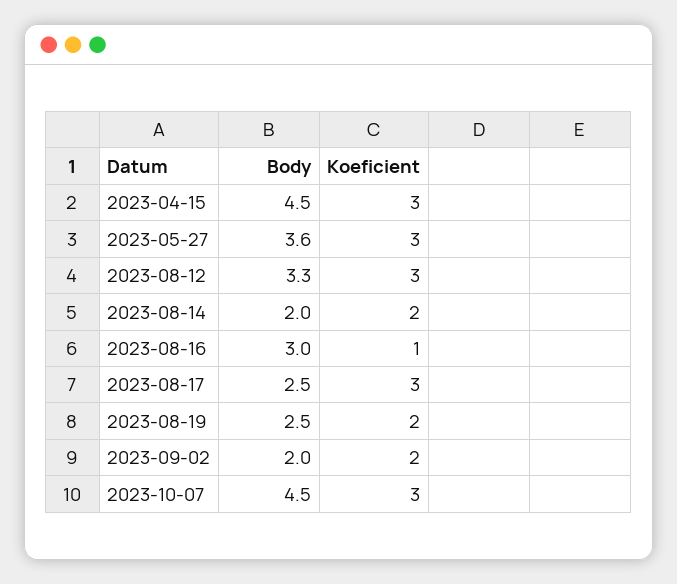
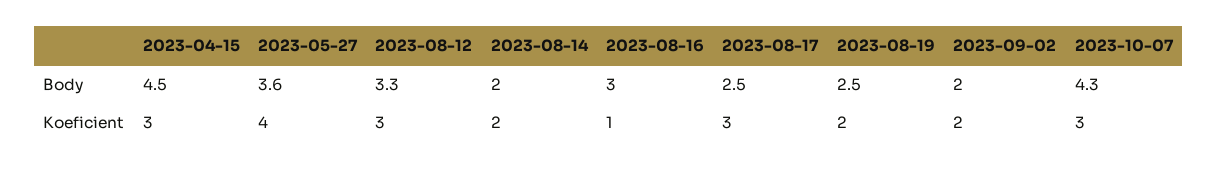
Koeficient, 2023-05-27: 3 -> 4
Body, 2023-10-07: 4.5 -> 4.3

